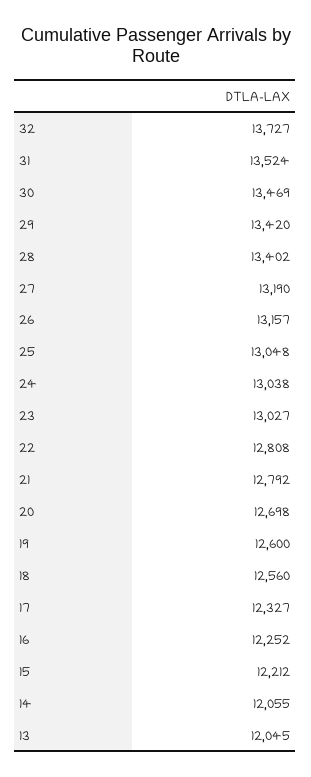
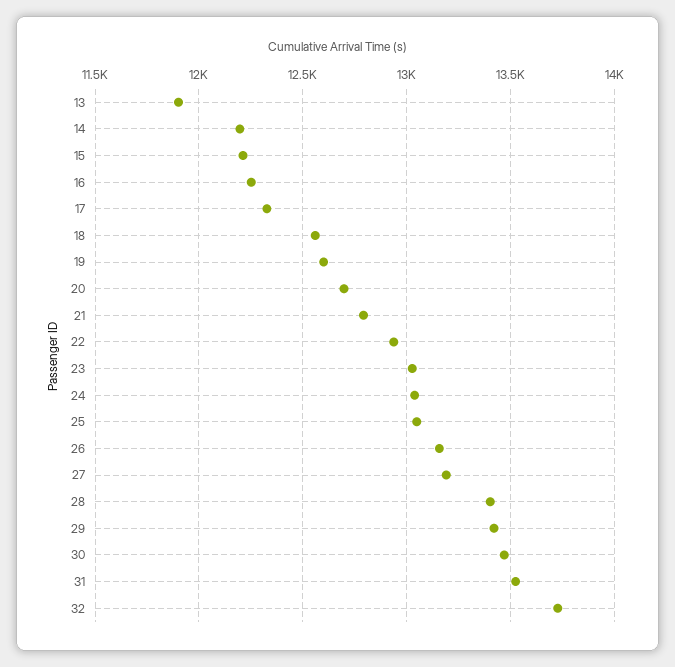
22: 12808 -> 12950
14: 12055 -> 12200
13: 12045 -> 11900

